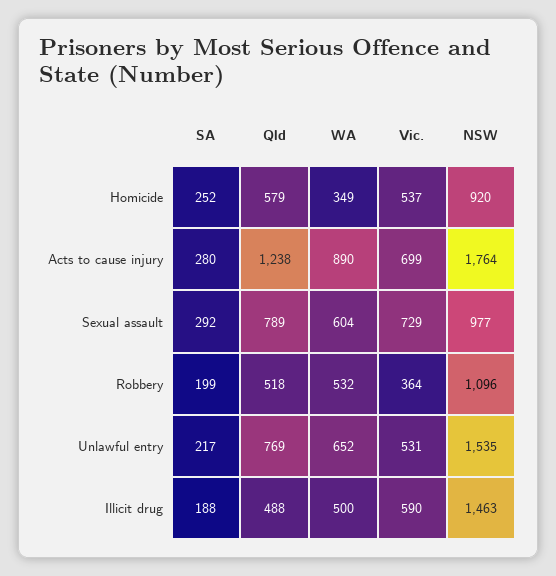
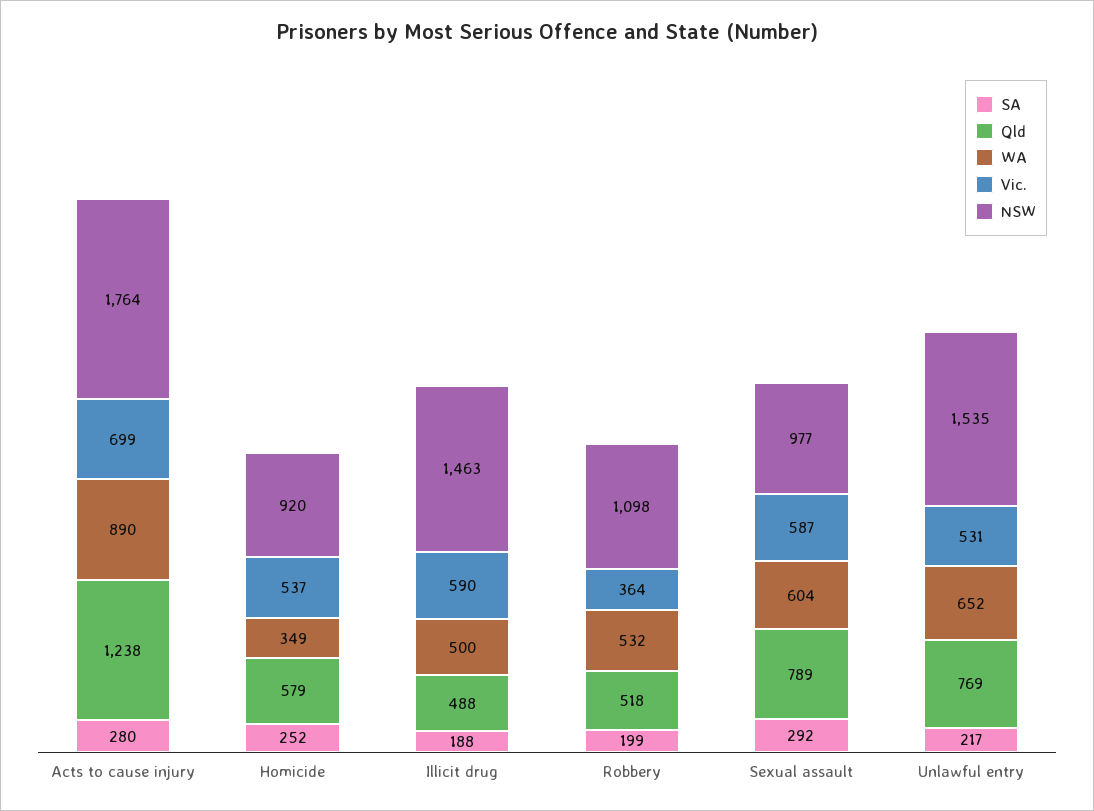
Vic., Sexual assault: 729 -> 587
NSW, Robbery: 1096 -> 1098

